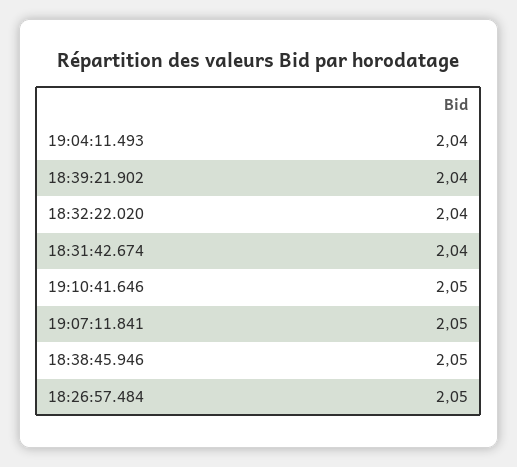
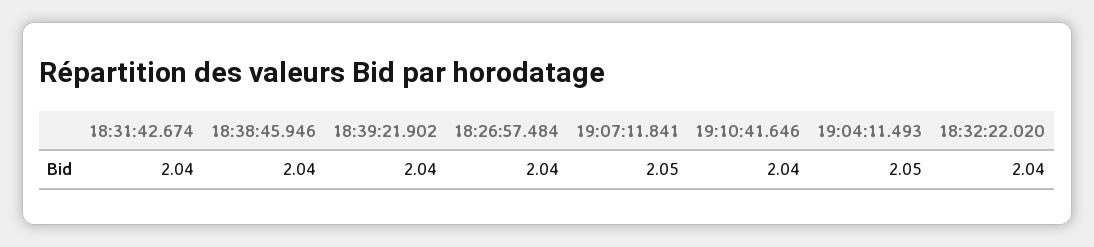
19:04:11.493: 2.04 -> 2.05
19:10:41.646: 2.05 -> 2.04
18:38:45.946: 2.05 -> 2.04
18:26:57.484: 2.05 -> 2.04

